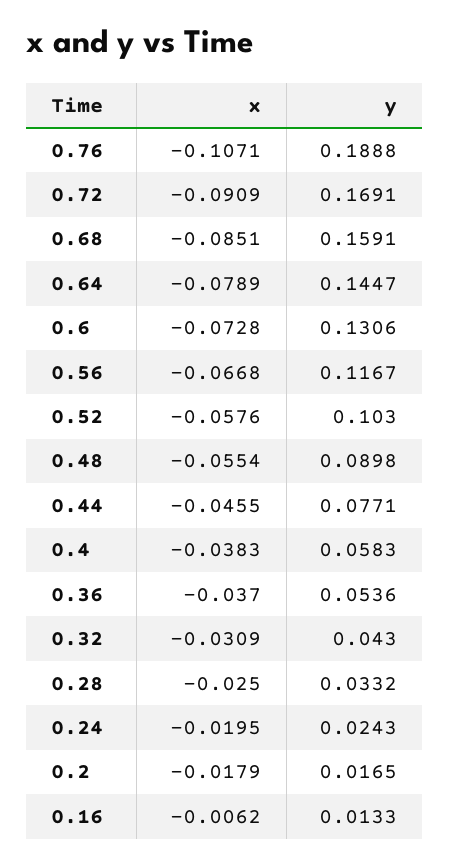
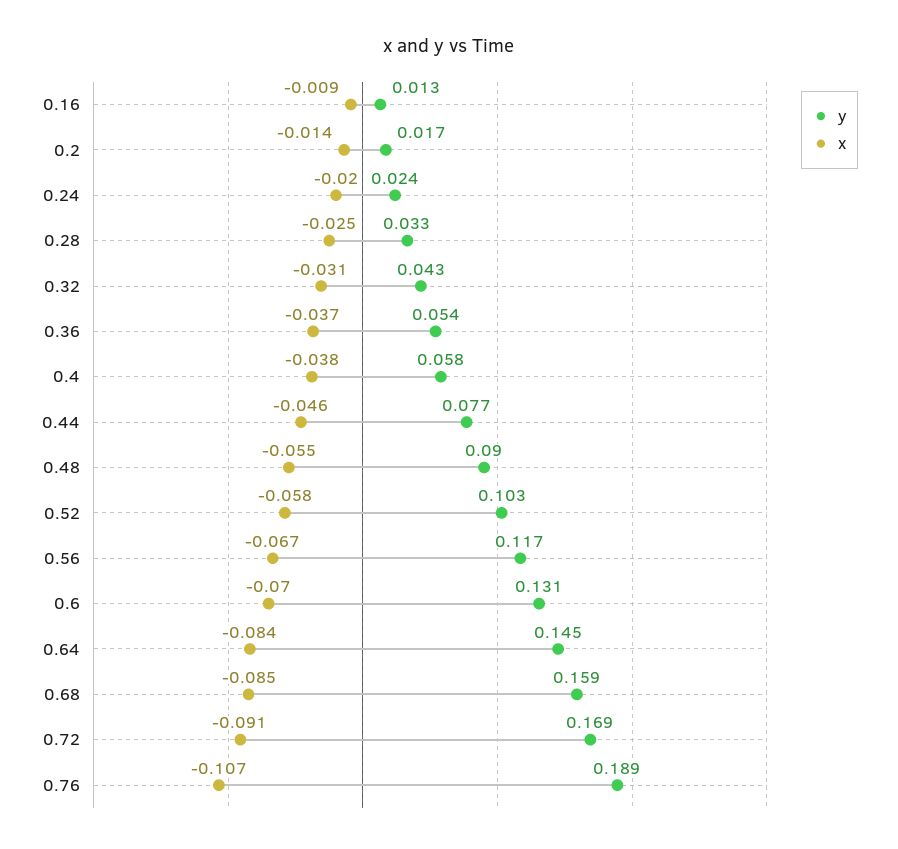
x, 0.64: -0.0789 -> -0.084
x, 0.6: -0.0728 -> -0.07
x, 0.2: -0.0179 -> -0.014
x, 0.16: -0.0062 -> -0.009

